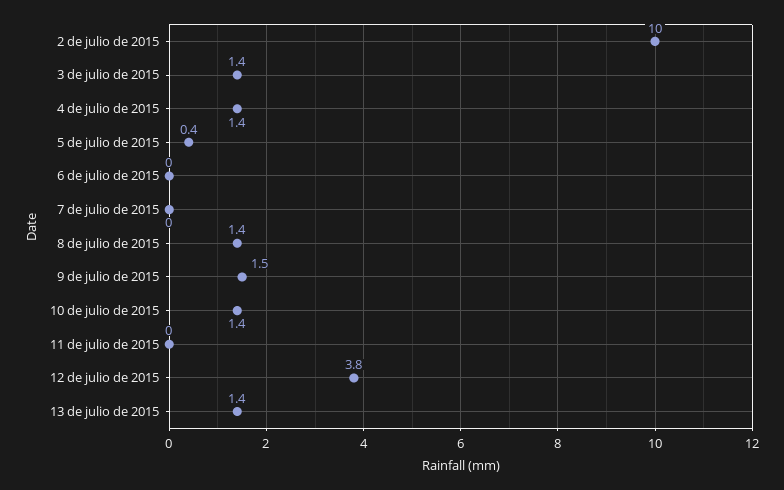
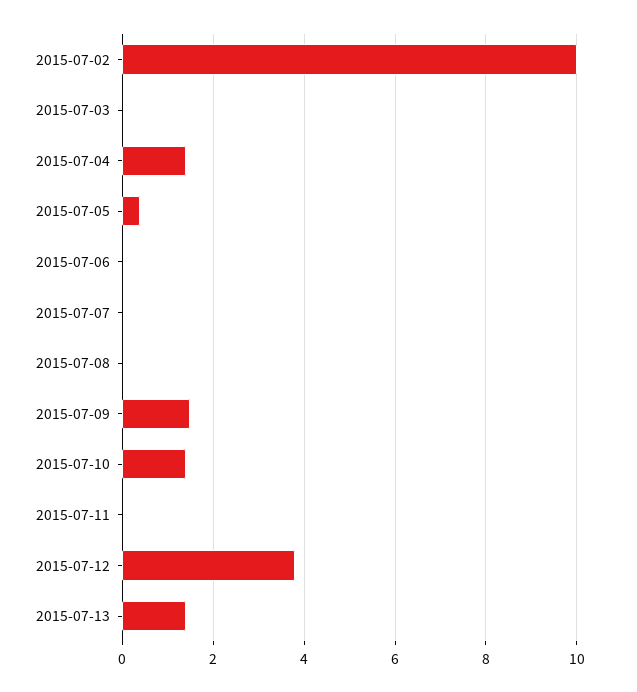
3 de julio de 2015: 1.4 -> 0
8 de julio de 2015: 1.4 -> 0

